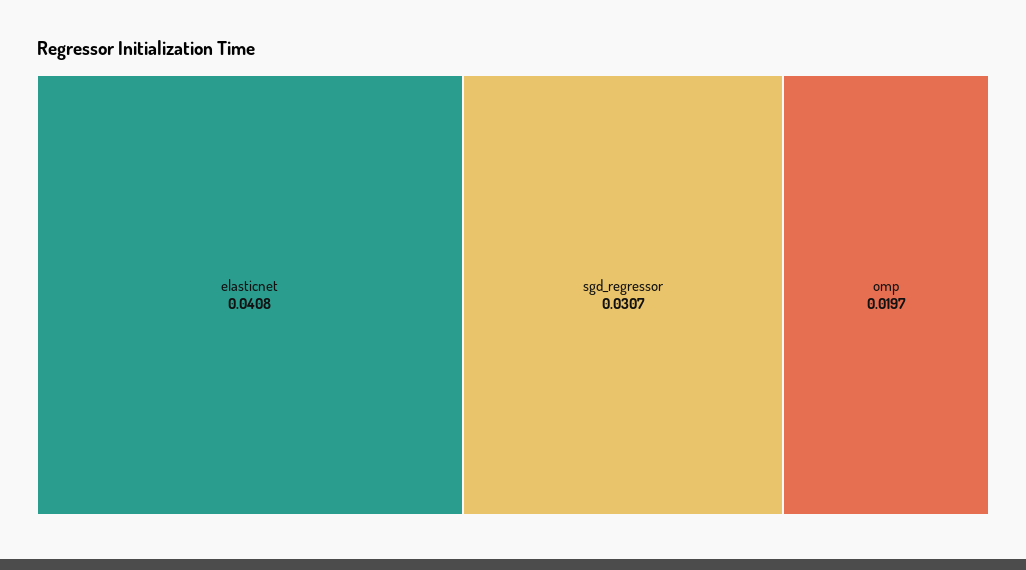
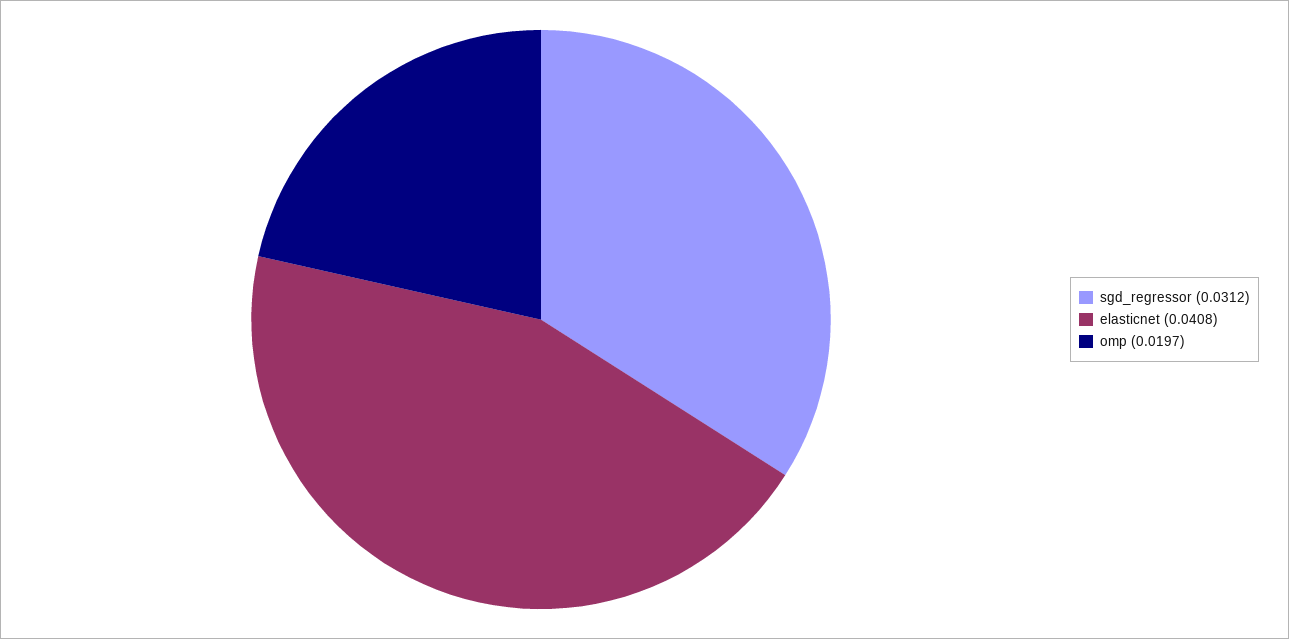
sgd_regressor: 0.0307 -> 0.0312

